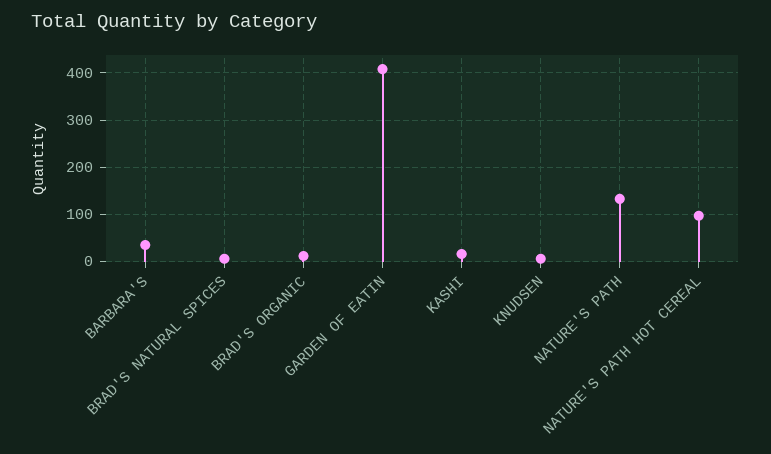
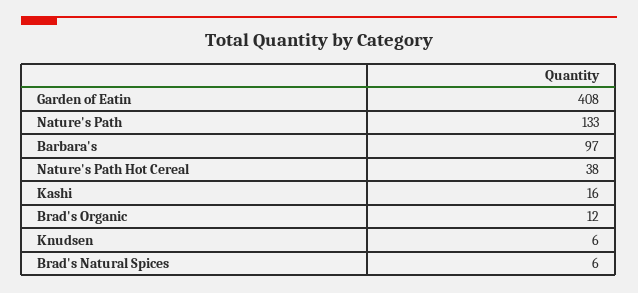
BARBARA'S: 40 -> 97
NATURE'S PATH HOT CEREAL: 100 -> 38

